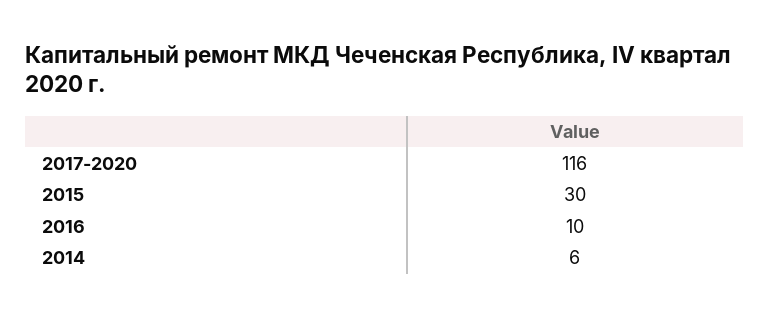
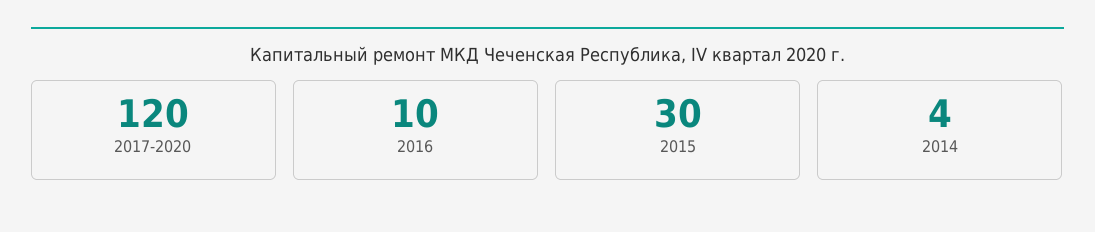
2017-2020: 116 -> 120
2014: 6 -> 4

